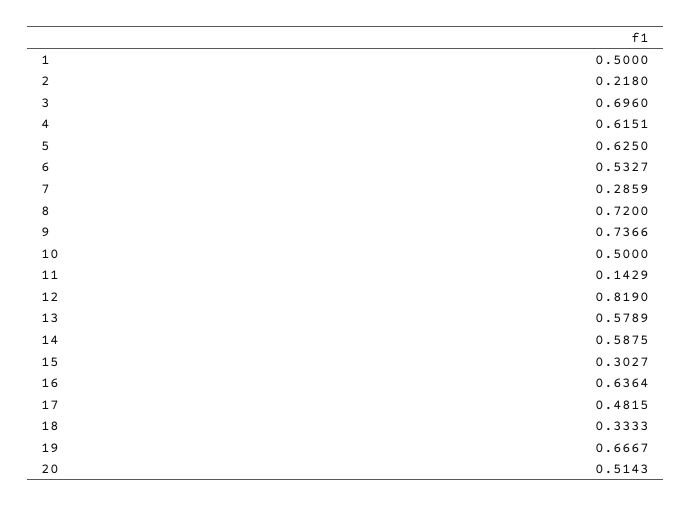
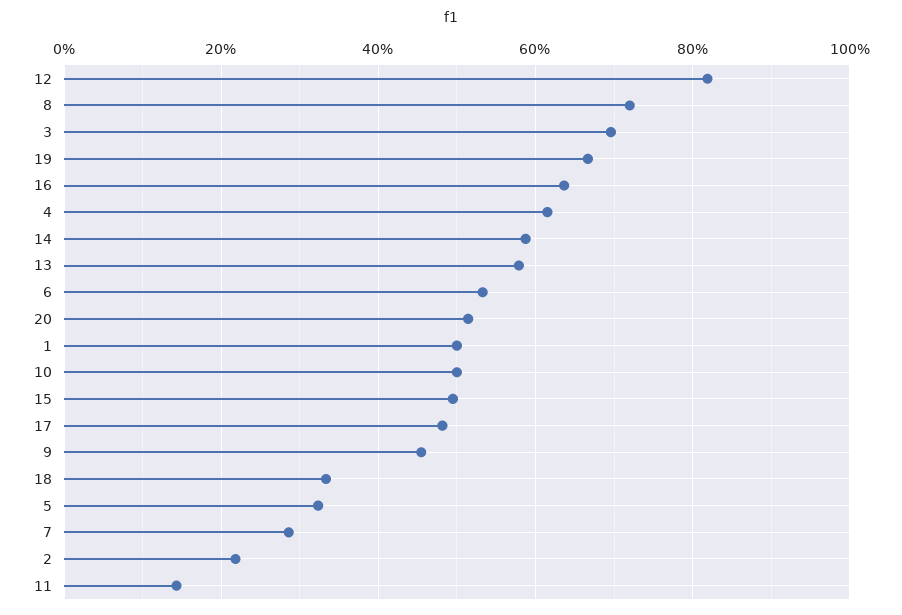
5: 0.625 -> 0.32
9: 0.7366 -> 0.46
15: 0.3027 -> 0.5

